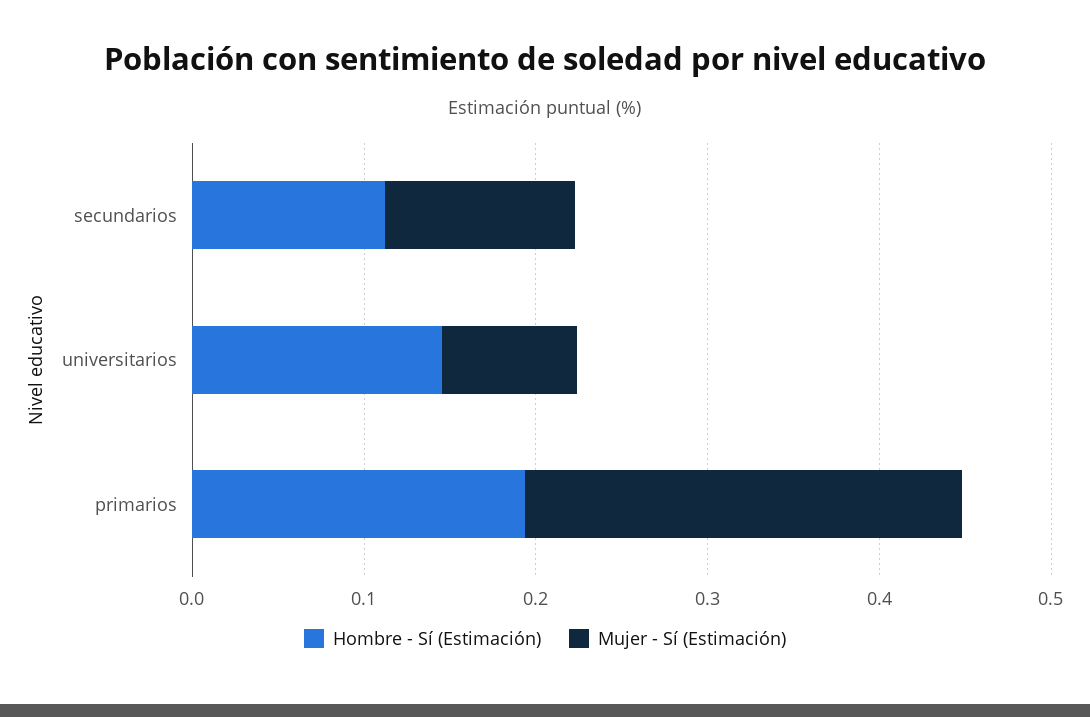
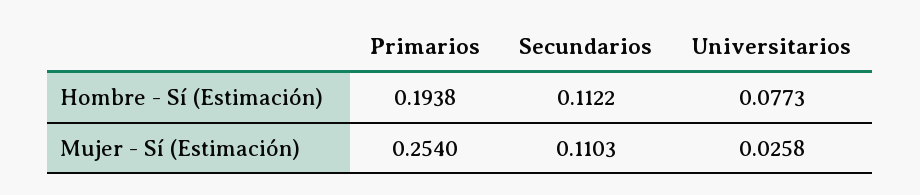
Hombre - Sí (Estimación), universitarios: 0.14 -> 0.0773
Mujer - Sí (Estimación), universitarios: 0.08 -> 0.0258

